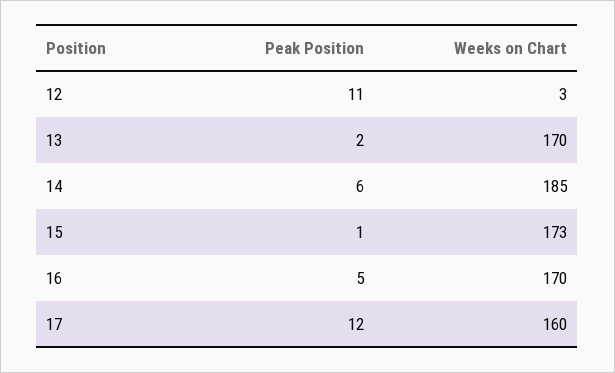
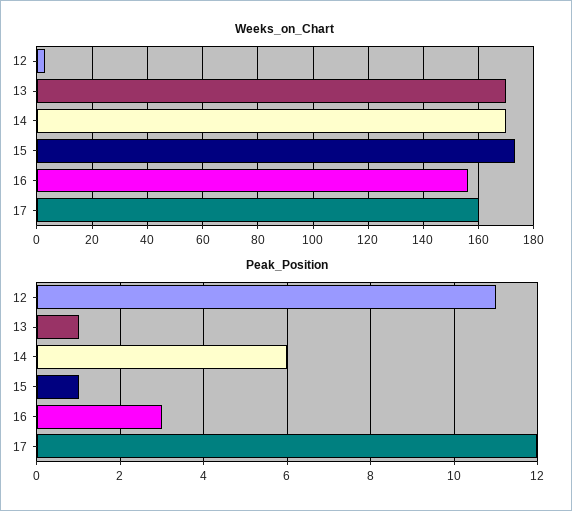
Peak Position, 13: 2 -> 1
Weeks on Chart, 14: 185 -> 170
Peak Position, 16: 5 -> 3
Weeks on Chart, 16: 170 -> 155

